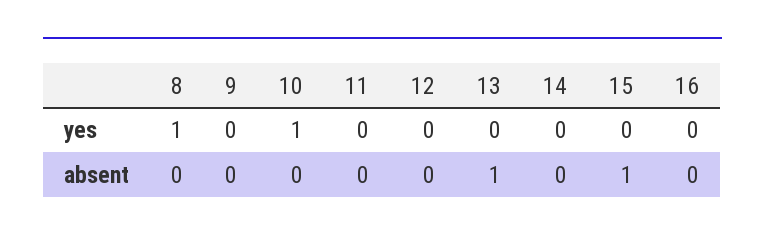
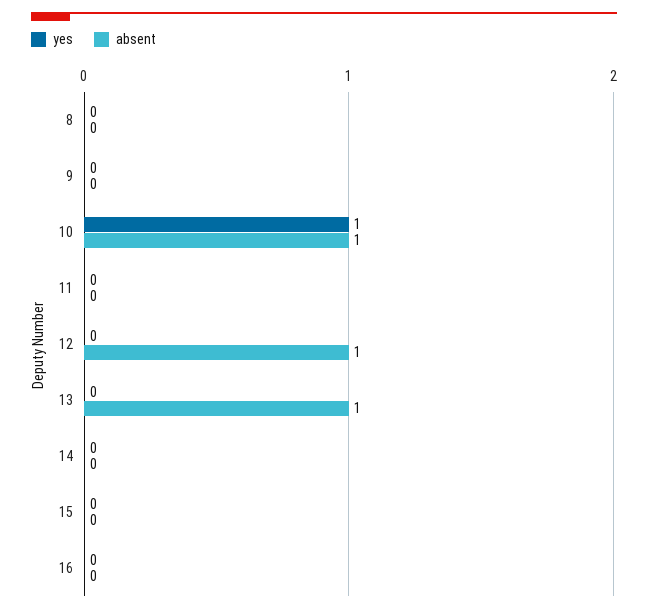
yes, 8: 1 -> 0
absent, 10: 0 -> 1
absent, 12: 0 -> 1
absent, 15: 1 -> 0

